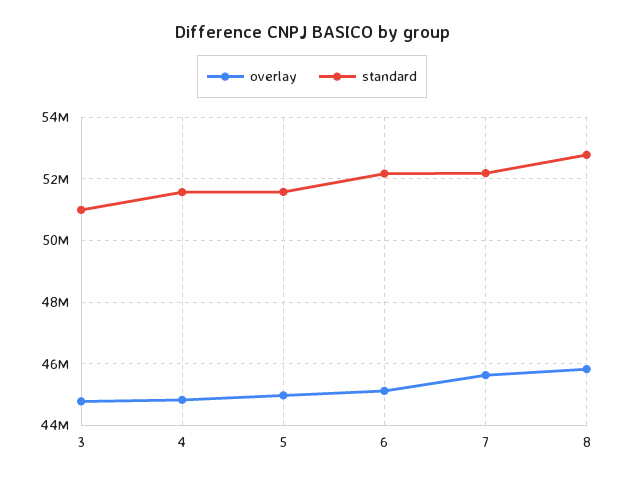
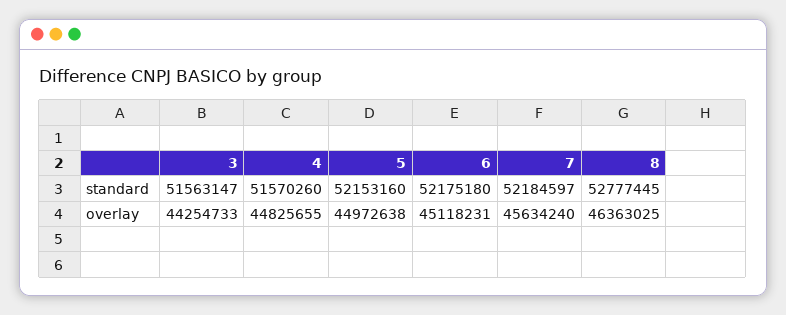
overlay, 3: 44800000 -> 44254733
standard, 3: 51000000 -> 51563147
standard, 5: 51600000 -> 52153160
overlay, 8: 45800000 -> 46363025

